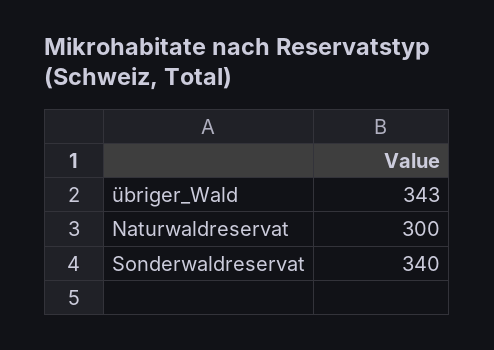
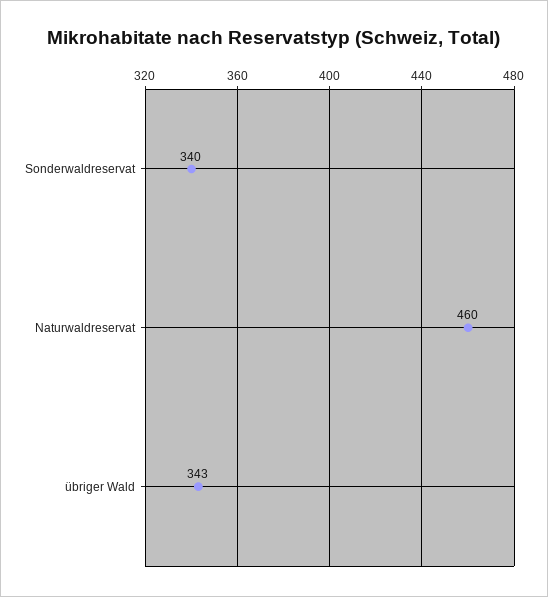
Naturwaldreservat: 300 -> 460

